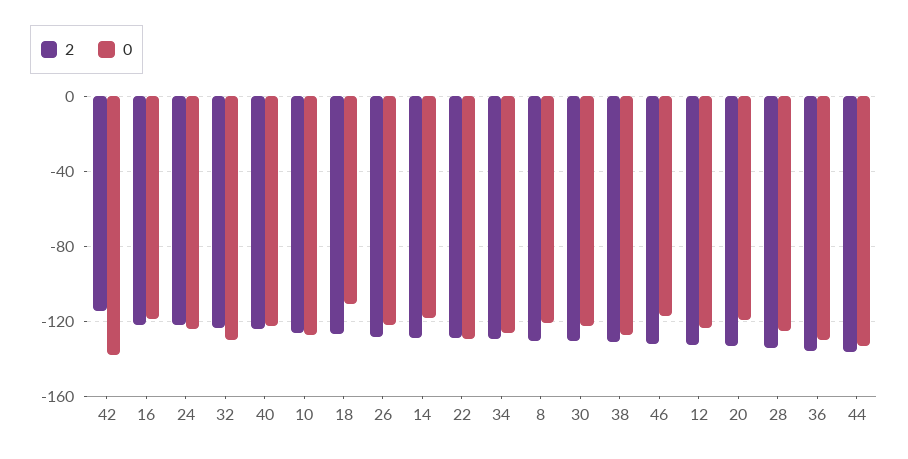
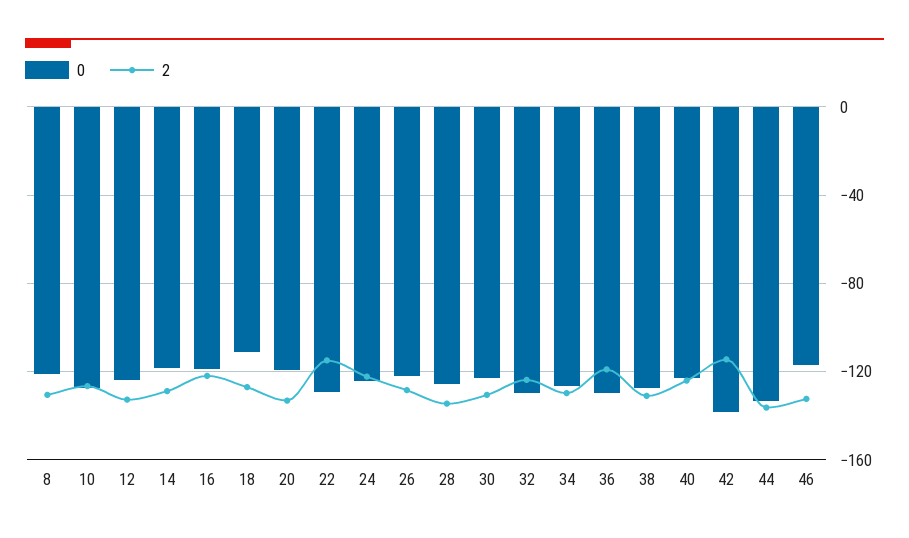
2, 22: -130 -> -115
2, 36: -135 -> -120

